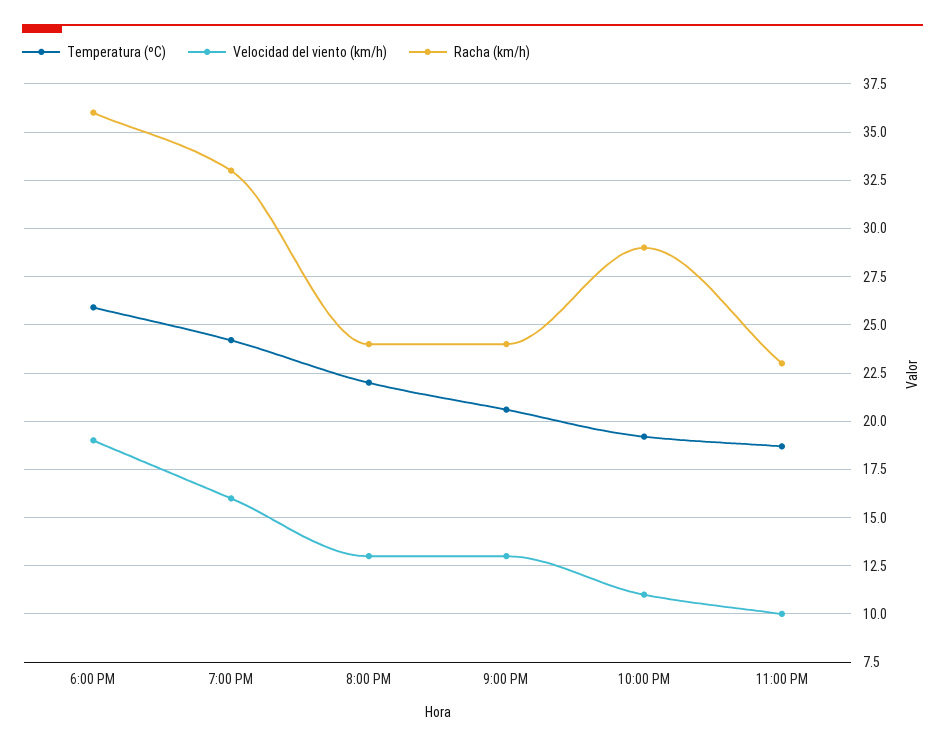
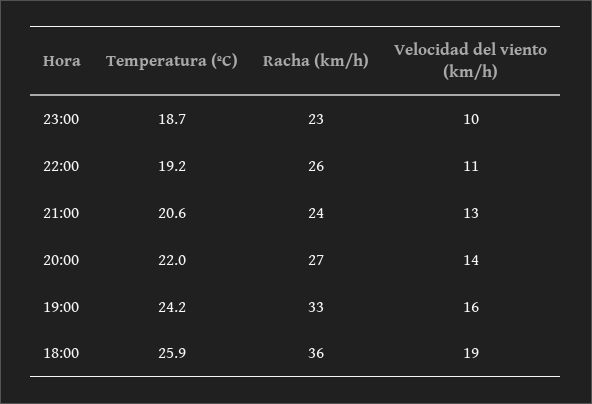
Velocidad del viento (km/h), 8:00 PM: 13 -> 14
Racha (km/h), 8:00 PM: 24 -> 27
Racha (km/h), 10:00 PM: 29 -> 26

